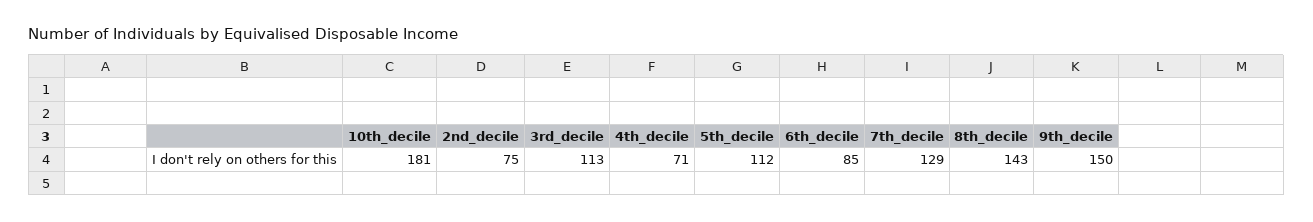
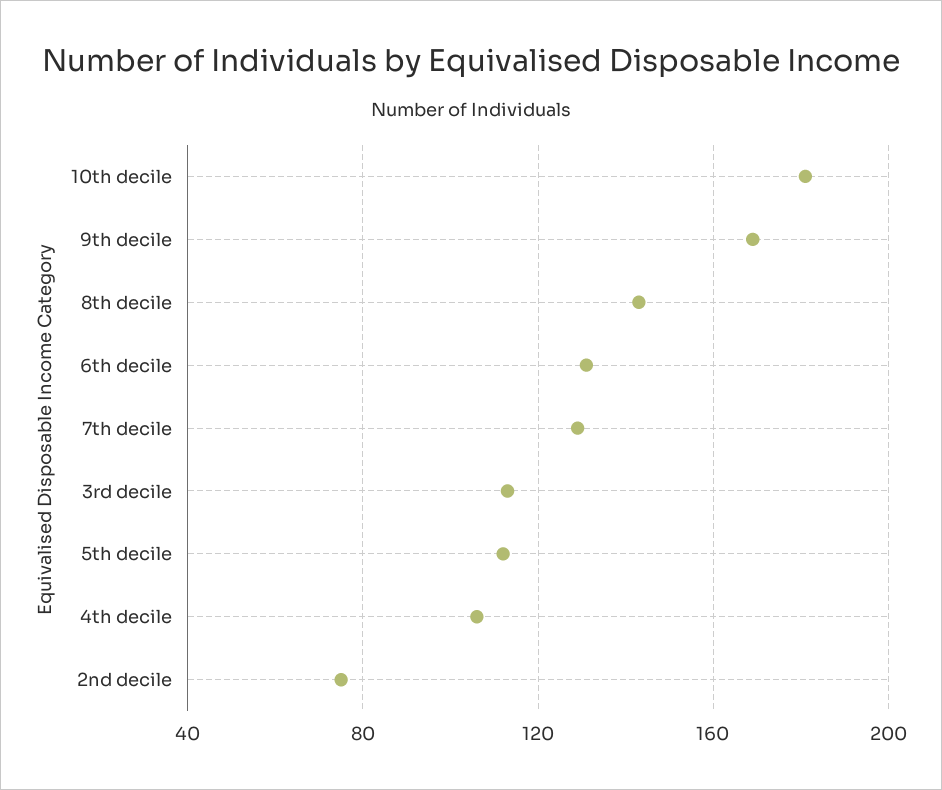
4th_decile: 71 -> 105
6th_decile: 85 -> 130
9th_decile: 150 -> 170

